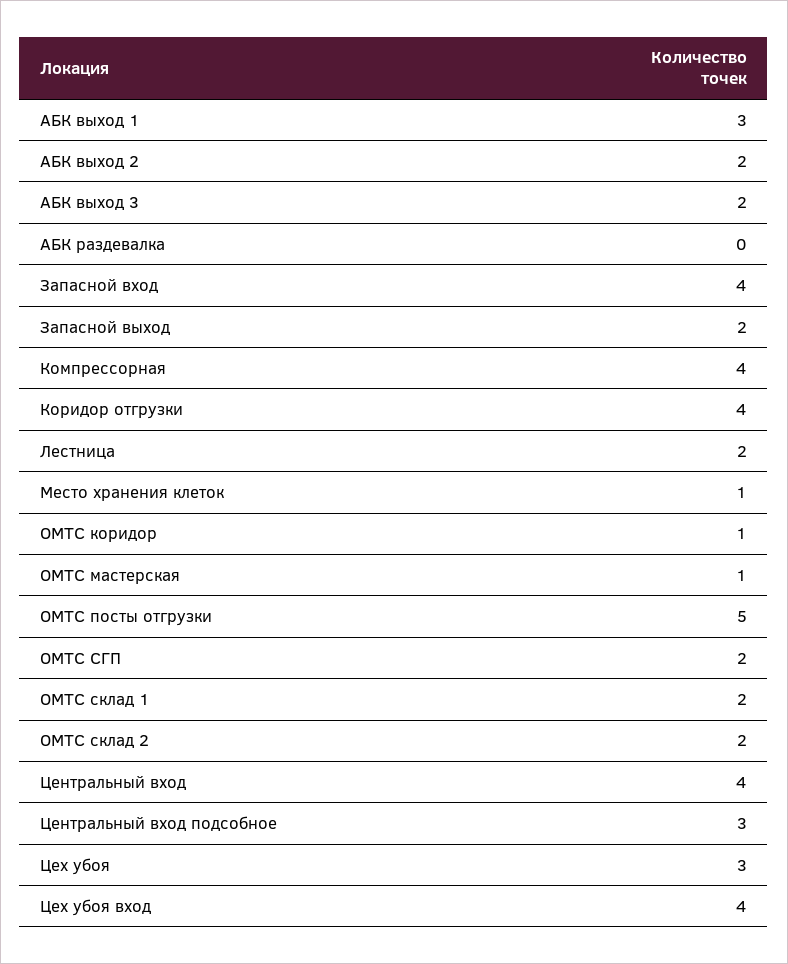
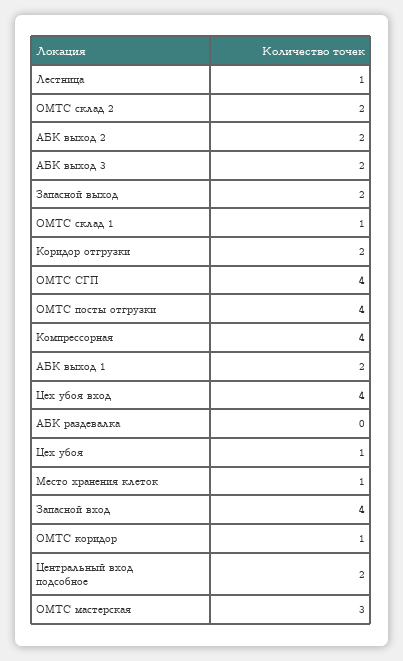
АБК выход 1: 3 -> 2
Коридор отгрузки: 4 -> 2
Лестница: 2 -> 1
ОМТС мастерская: 1 -> 3
ОМТС посты отгрузки: 5 -> 4
ОМТС СГП: 2 -> 4
ОМТС склад 1: 2 -> 1
Центральный вход: 4 -> none
Центральный вход подсобное: 3 -> 2
Цех убоя: 3 -> 1

